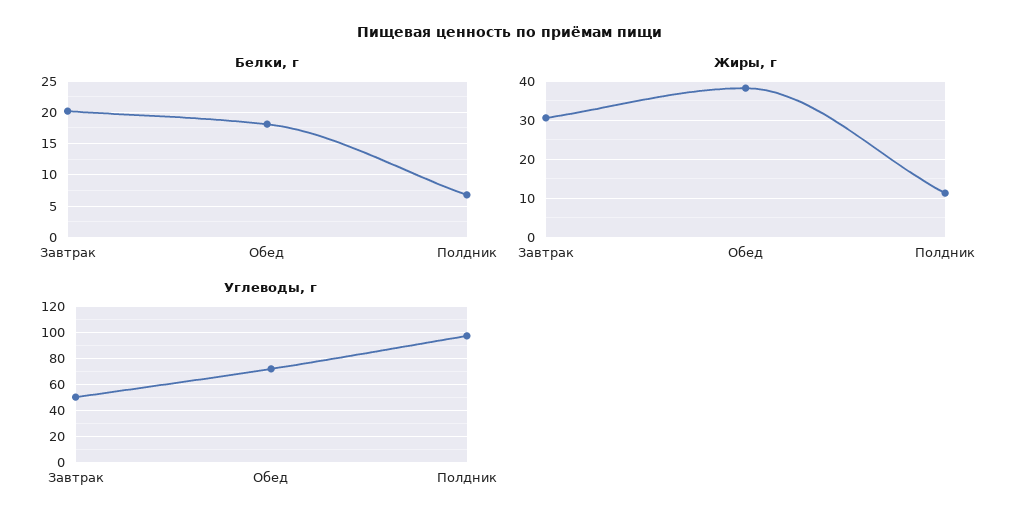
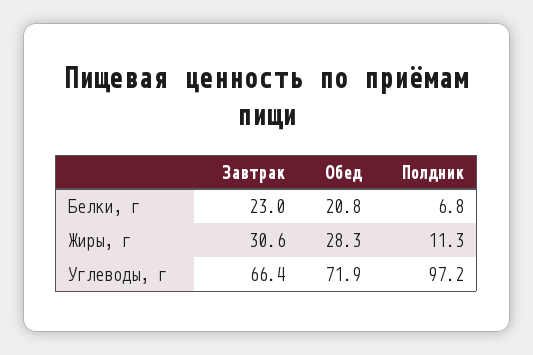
Белки, г, Завтрак: 20 -> 23
Белки, г, Обед: 18 -> 20.8
Жиры, г, Обед: 38 -> 28.3
Углеводы, г, Завтрак: 50 -> 66.4

